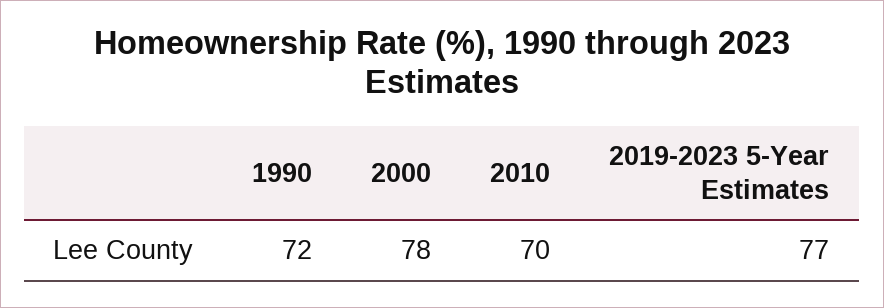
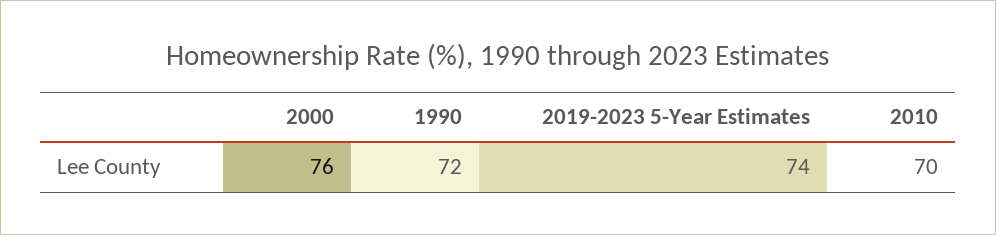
2000: 78 -> 76
2019-2023 5-Year Estimates: 77 -> 74

